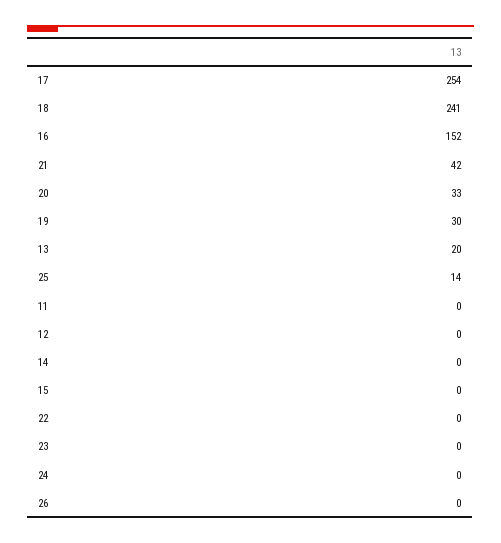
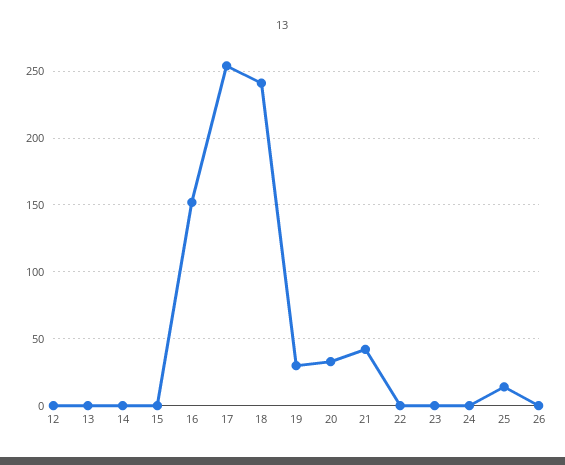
13: 20 -> 0
11: 0 -> none

